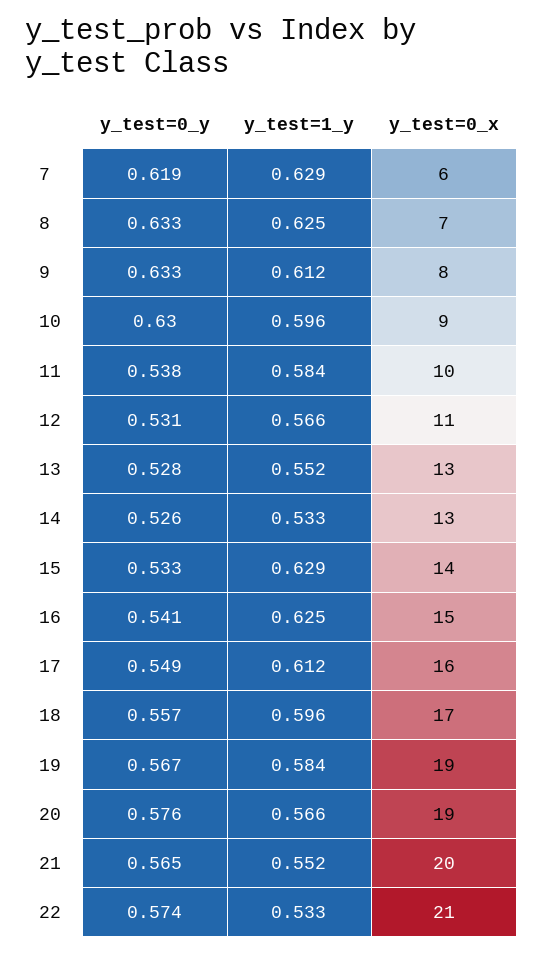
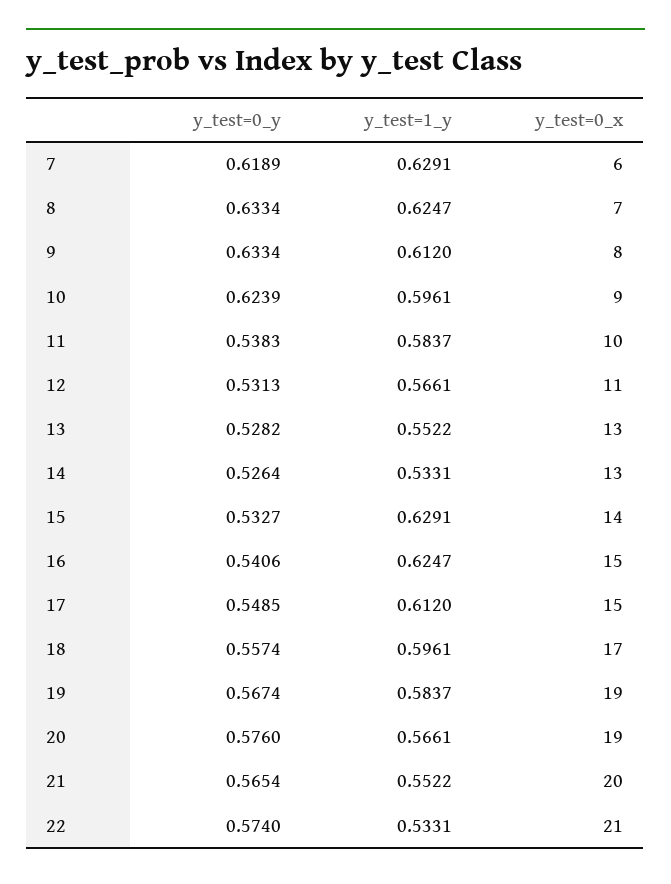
y_test=0_y, 10: 0.63 -> 0.6239
y_test=0_x, 17: 16 -> 15

